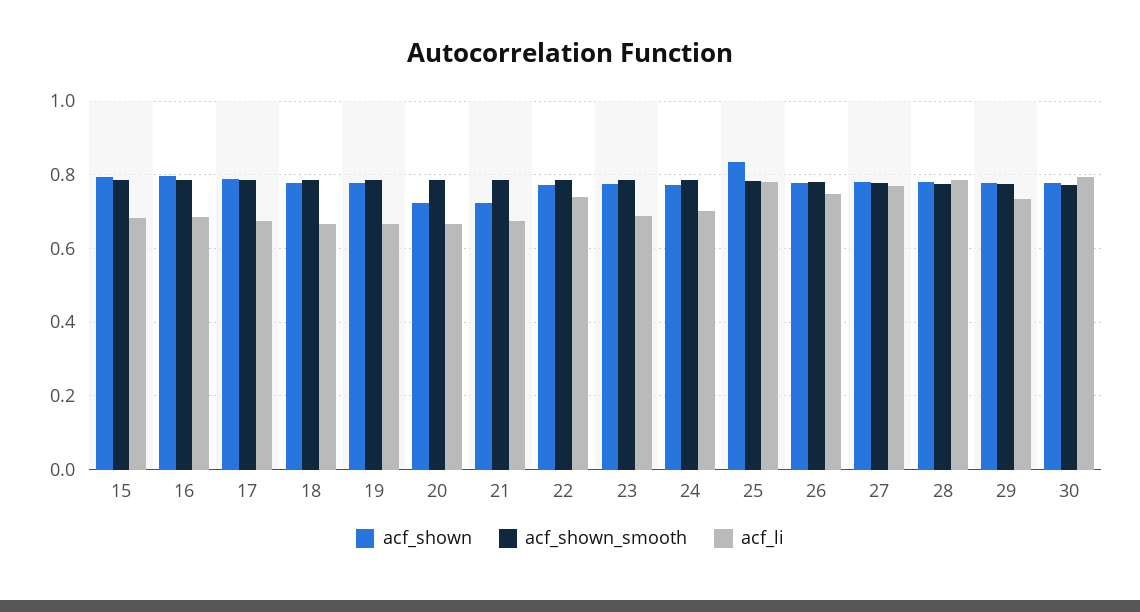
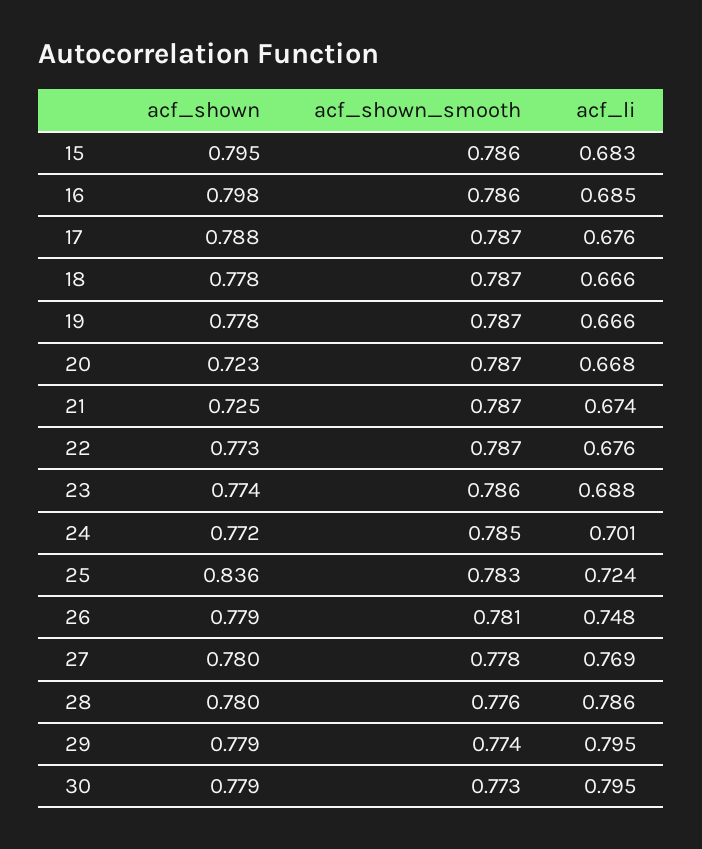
acf_li, 22: 0.74 -> 0.676
acf_li, 25: 0.78 -> 0.724
acf_li, 29: 0.74 -> 0.795

